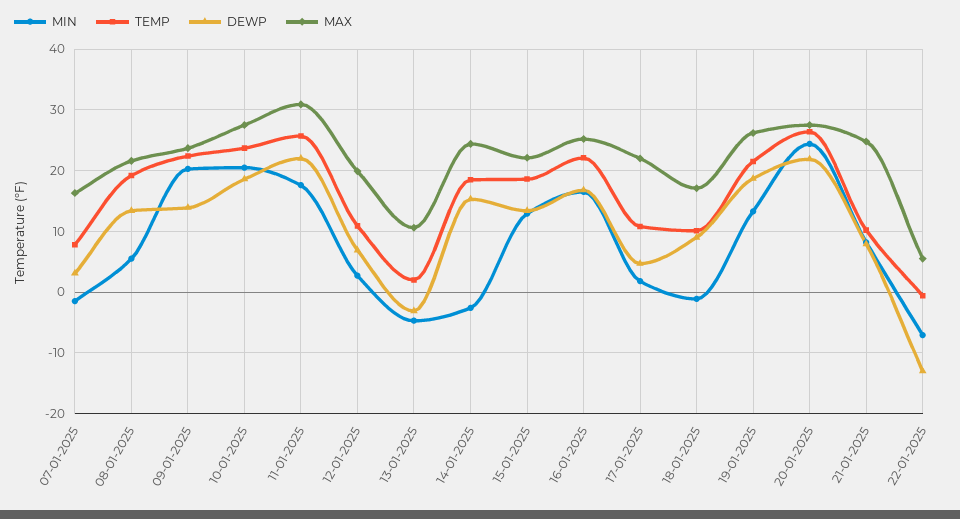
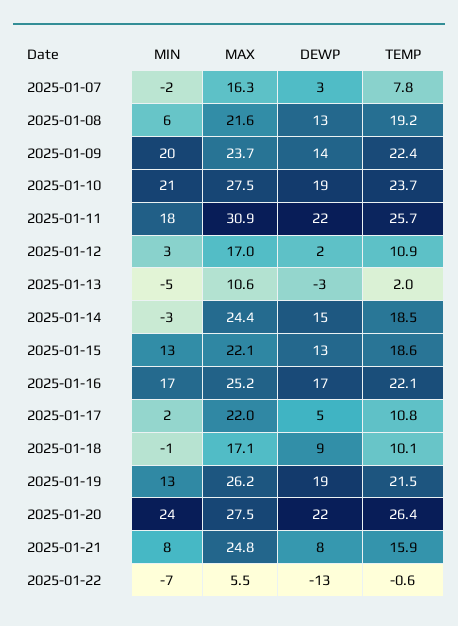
DEWP, 12-01-2025: 7 -> 2
MAX, 12-01-2025: 20 -> 17
TEMP, 21-01-2025: 10 -> 15.9

